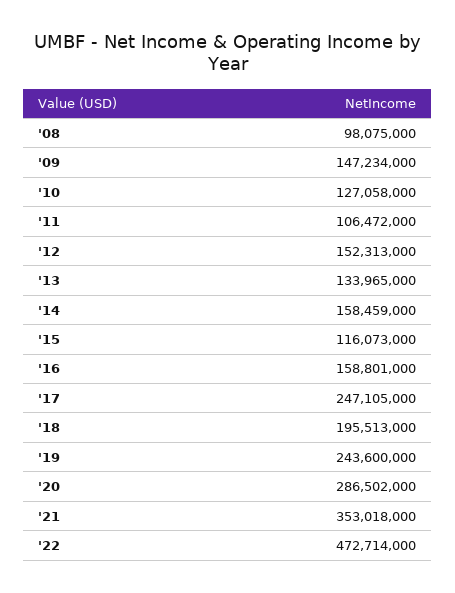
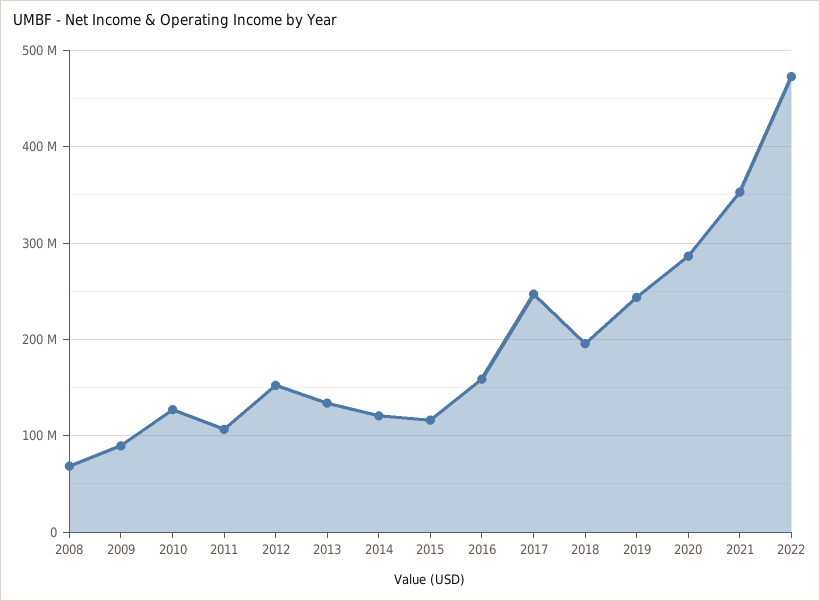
'08: 98075000 -> 70000000
'09: 147234000 -> 90000000
'14: 158459000 -> 120000000

